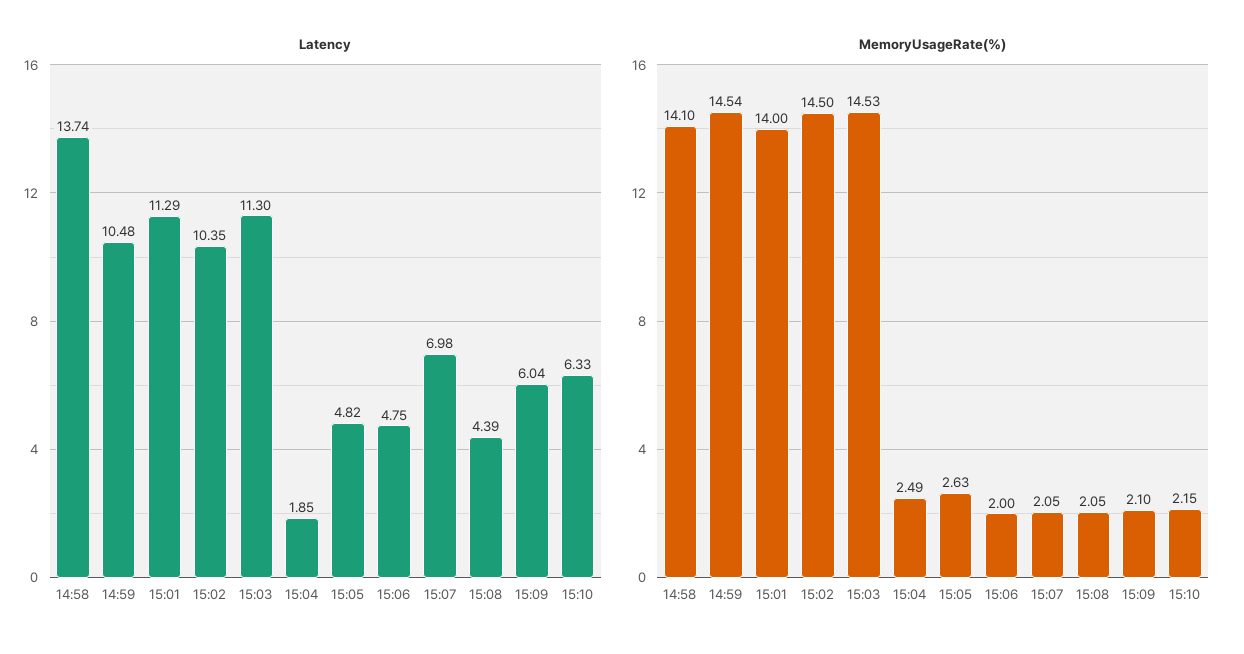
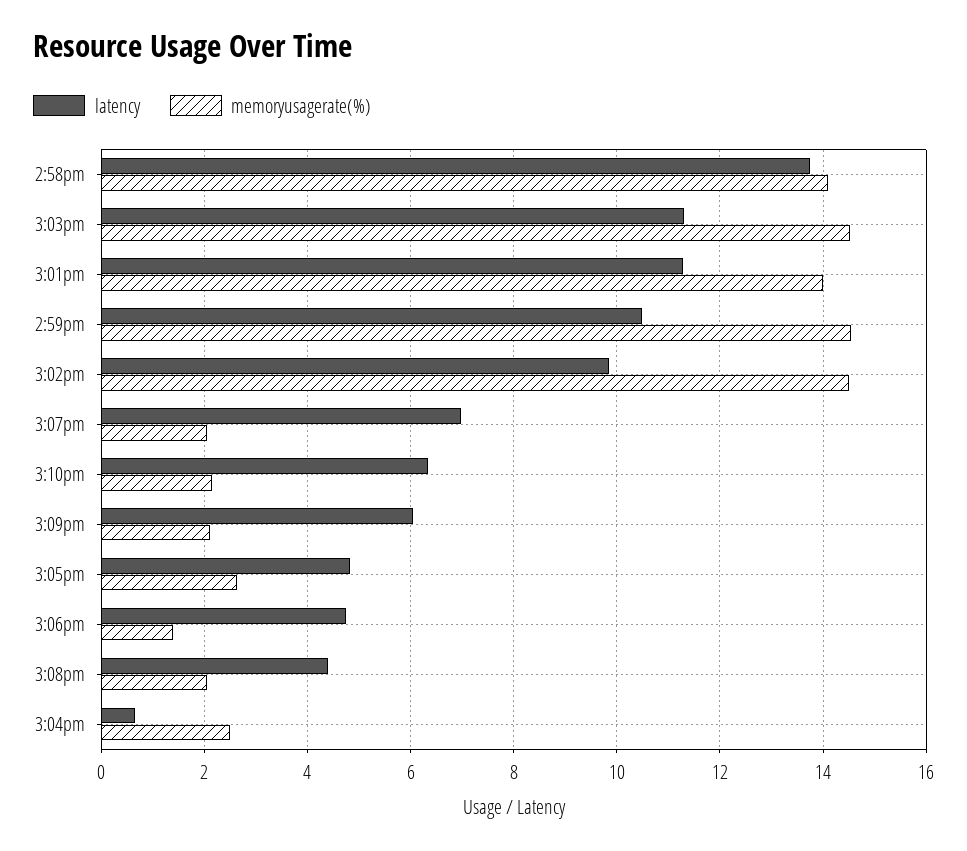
Latency, 15:02: 10.35 -> 9.8
Latency, 15:04: 1.85 -> 0.6
MemoryUsageRate(%), 15:06: 2 -> 1.4

